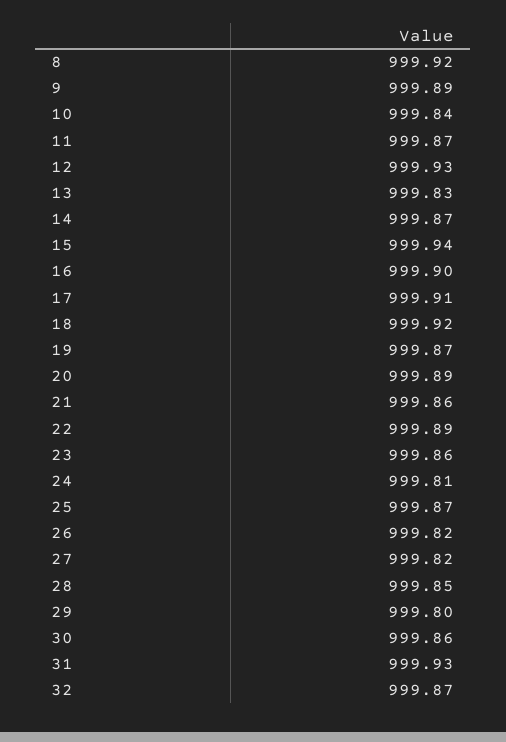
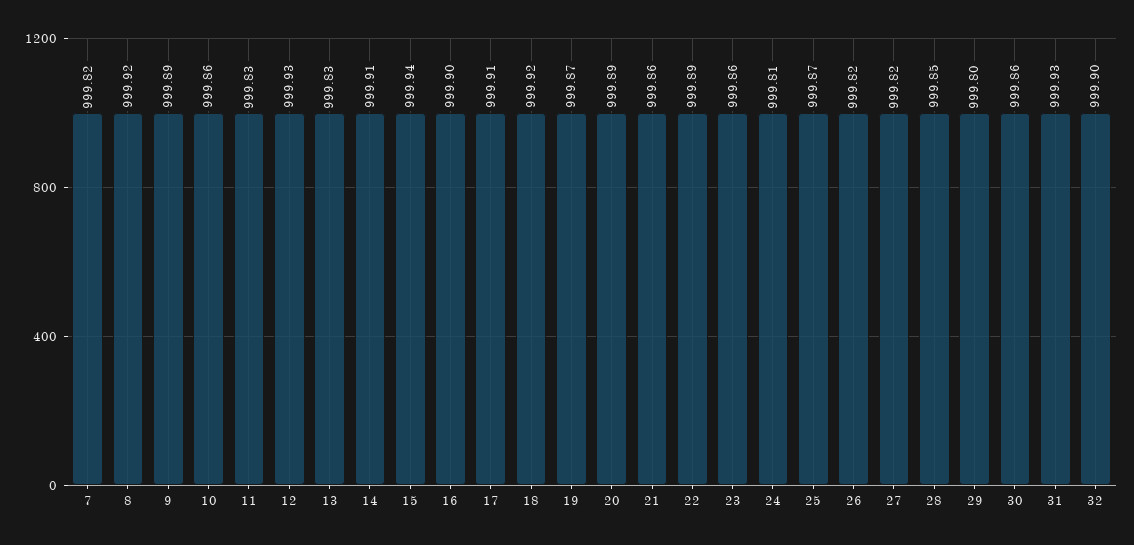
10: 999.84 -> 999.86
11: 999.87 -> 999.83
14: 999.87 -> 999.91
32: 999.87 -> 999.9
7: none -> 999.82

